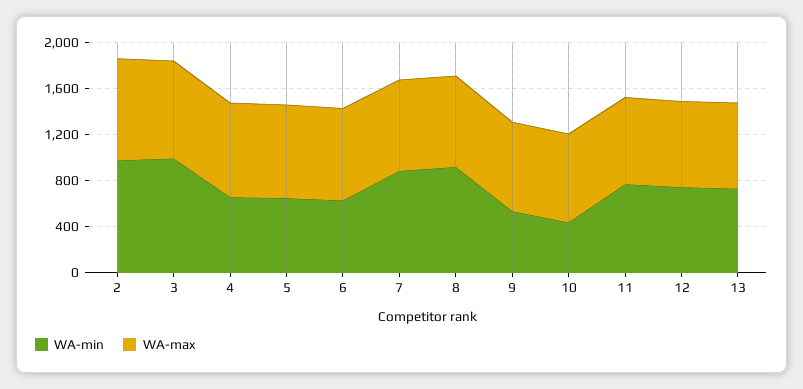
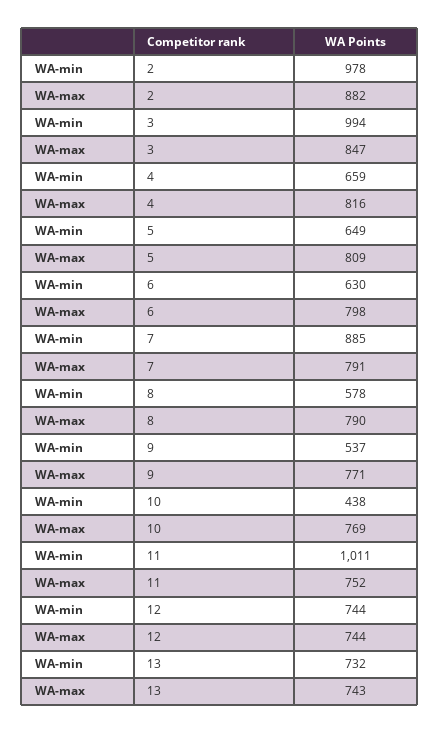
WA-min, 8: 900 -> 578
WA-min, 11: 800 -> 1011

